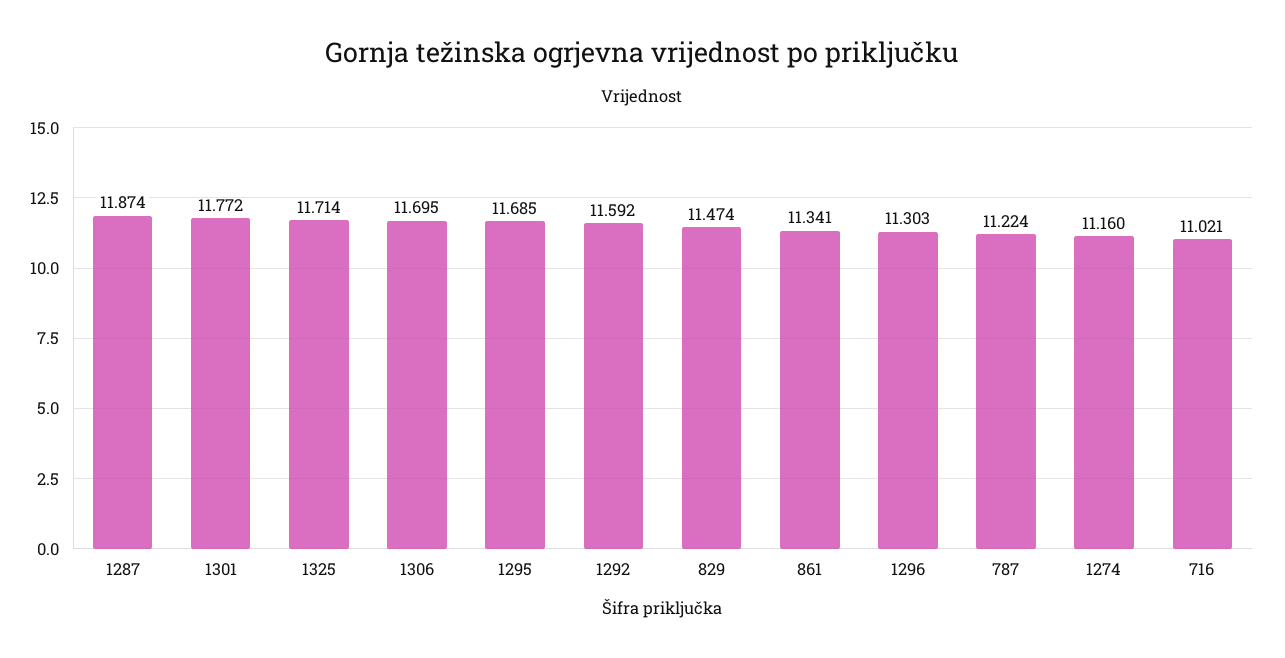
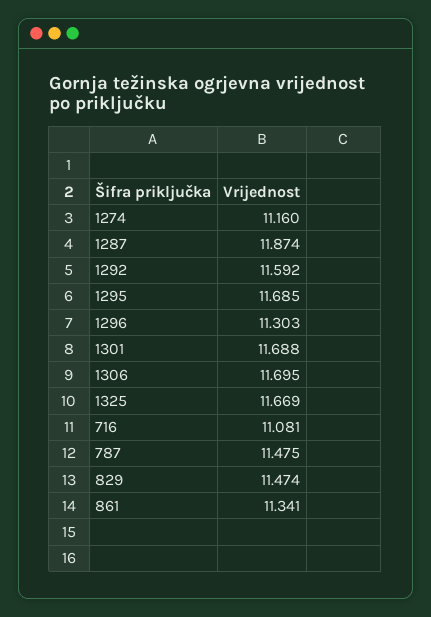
1301: 11.772 -> 11.688
1325: 11.714 -> 11.669
787: 11.224 -> 11.475
716: 11.021 -> 11.081

